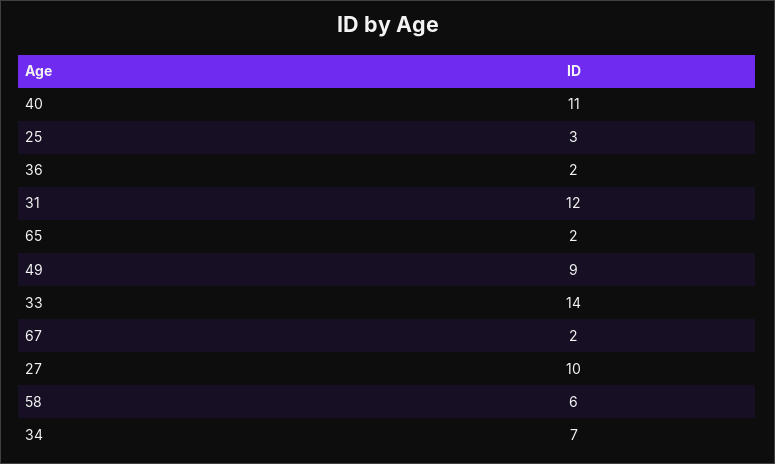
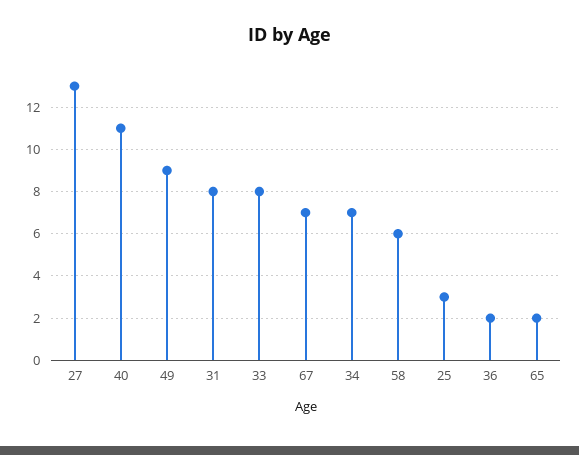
31: 12 -> 8
33: 14 -> 8
67: 2 -> 7
27: 10 -> 13

